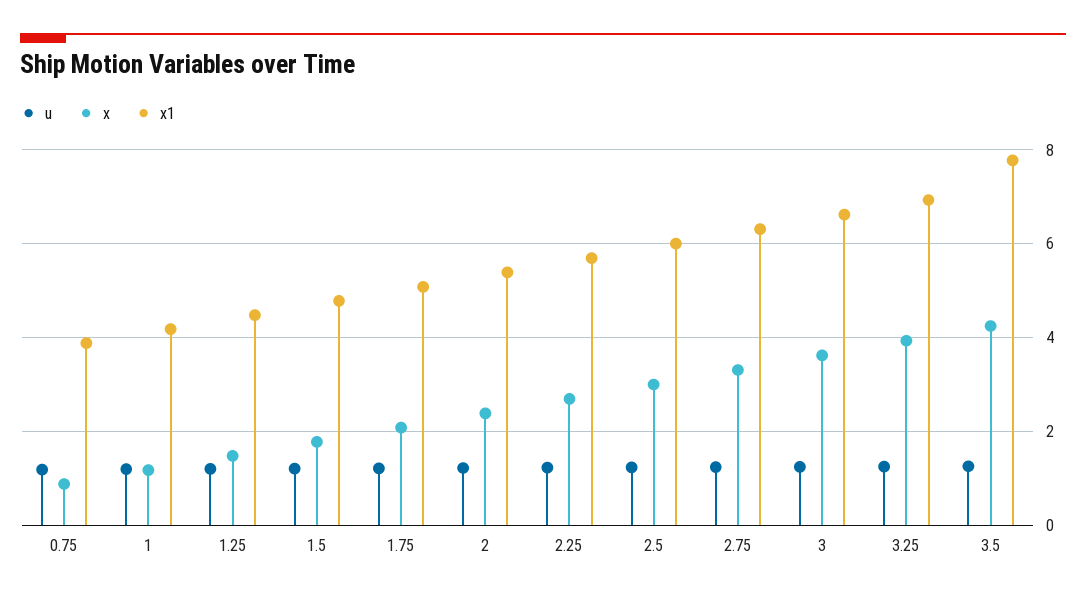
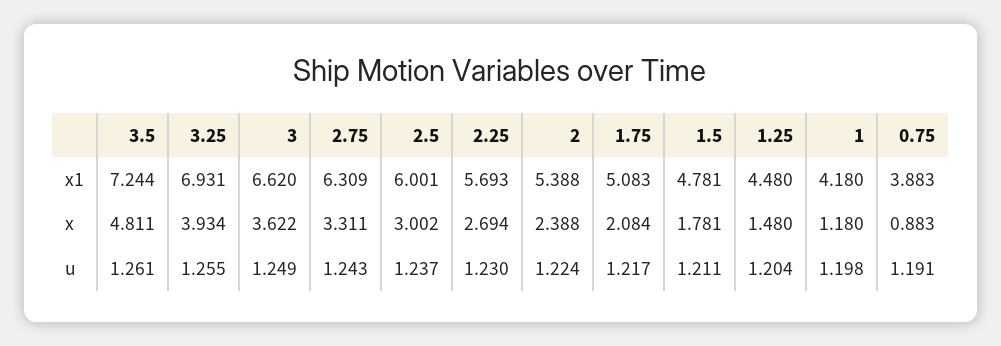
x, 3.5: 4.2 -> 4.811
x1, 3.5: 7.8 -> 7.244

